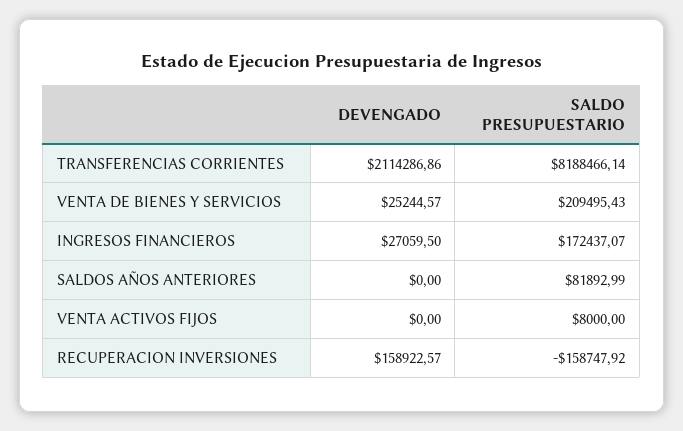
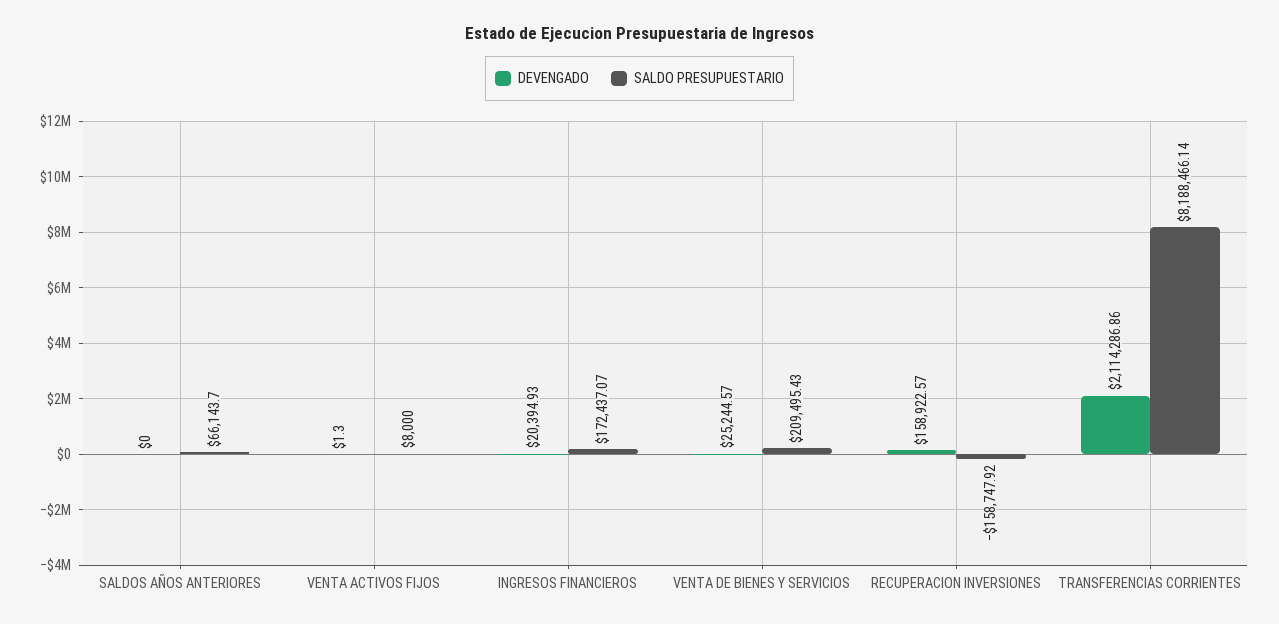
DEVENGADO, INGRESOS FINANCIEROS: 27059.5 -> 20394.93
SALDO PRESUPUESTARIO, SALDOS AÑOS ANTERIORES: 81892.99 -> 66143.7
DEVENGADO, VENTA ACTIVOS FIJOS: 0 -> 1.3

